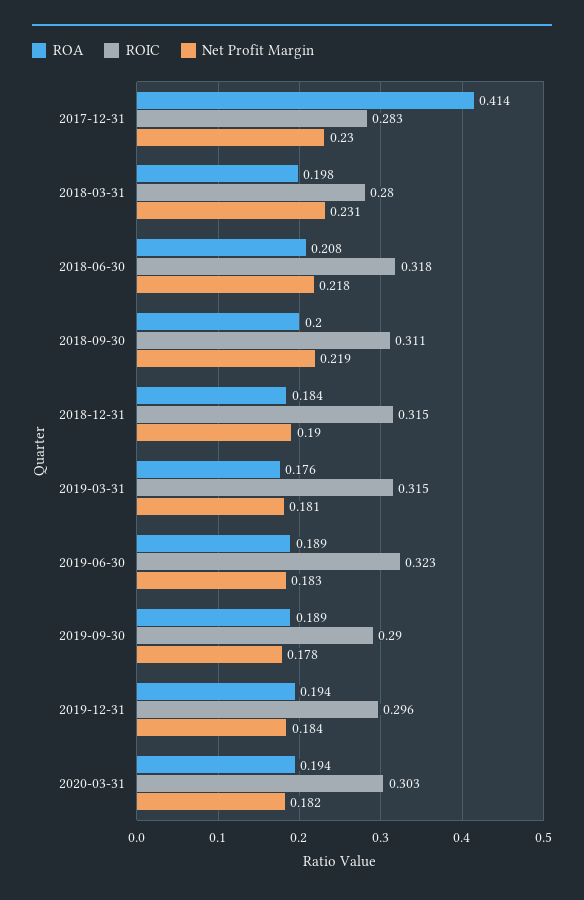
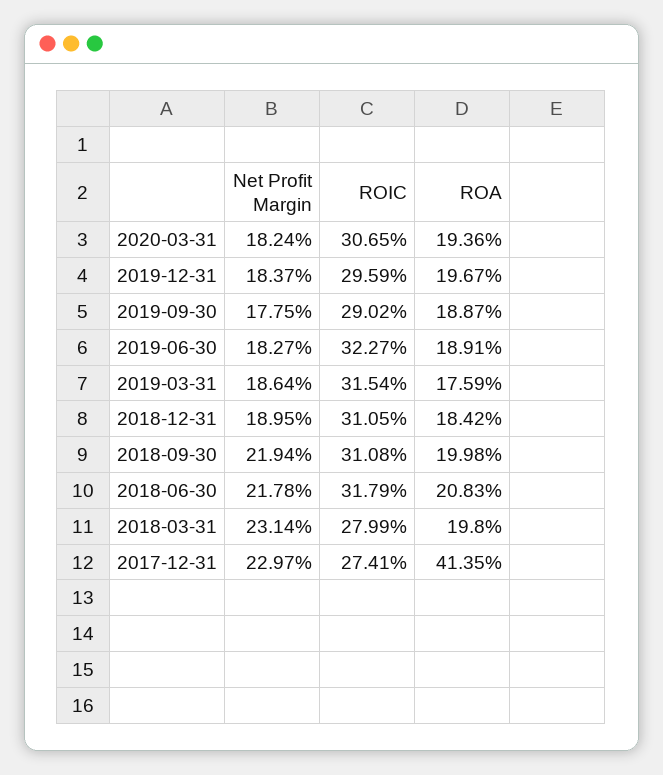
ROIC, 2017-12-31: 0.283 -> 0.2741
ROIC, 2018-12-31: 0.315 -> 0.3105
Net Profit Margin, 2019-03-31: 0.181 -> 0.1864
ROA, 2019-12-31: 0.194 -> 0.1967
ROIC, 2020-03-31: 0.303 -> 0.3065

